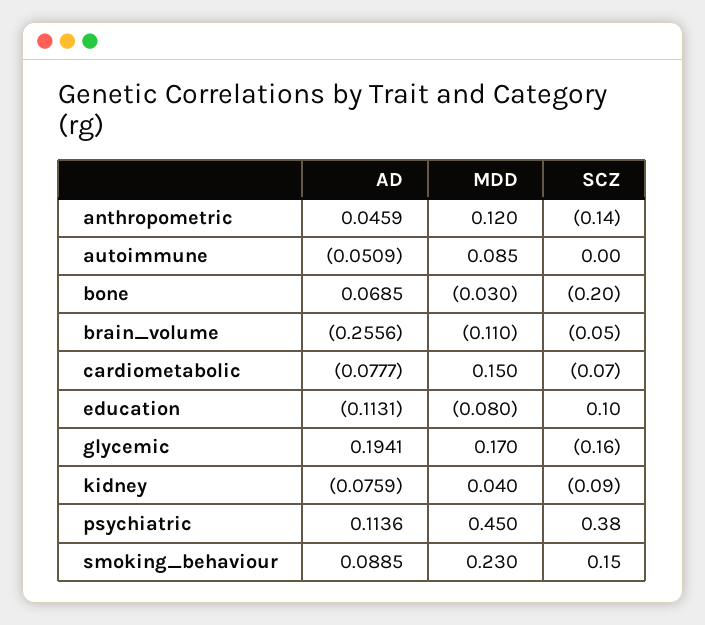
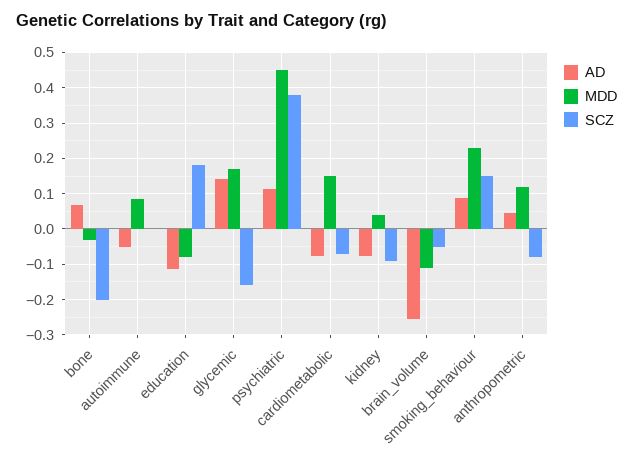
SCZ, anthropometric: -0.14 -> -0.08
SCZ, education: 0.1 -> 0.18
AD, glycemic: 0.1941 -> 0.14

